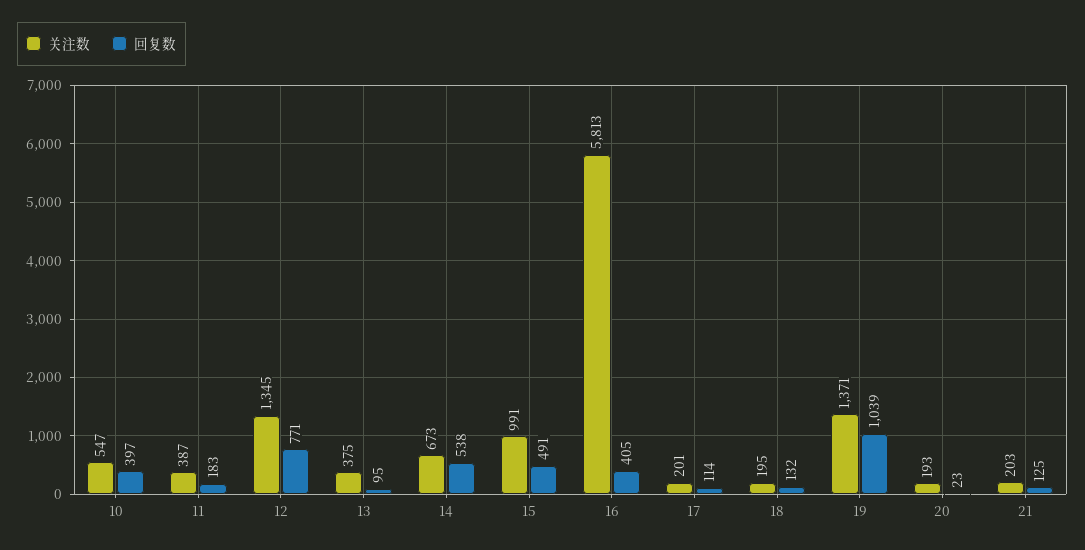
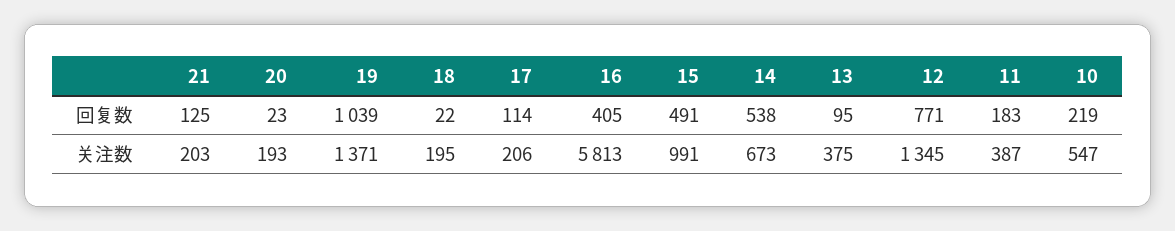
回复数, 10: 397 -> 219
关注数, 17: 201 -> 206
回复数, 18: 132 -> 22

